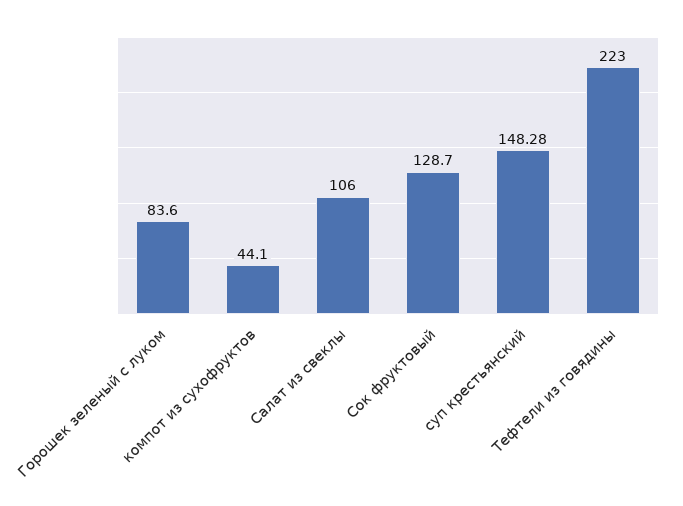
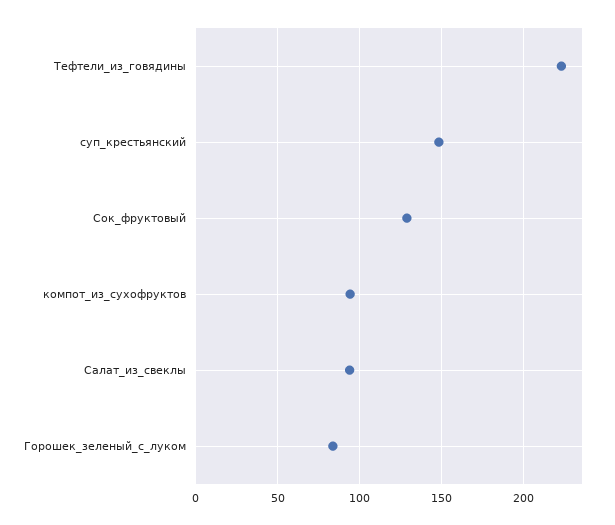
компот из сухофруктов: 44.1 -> 95
Салат из свеклы: 106 -> 95

